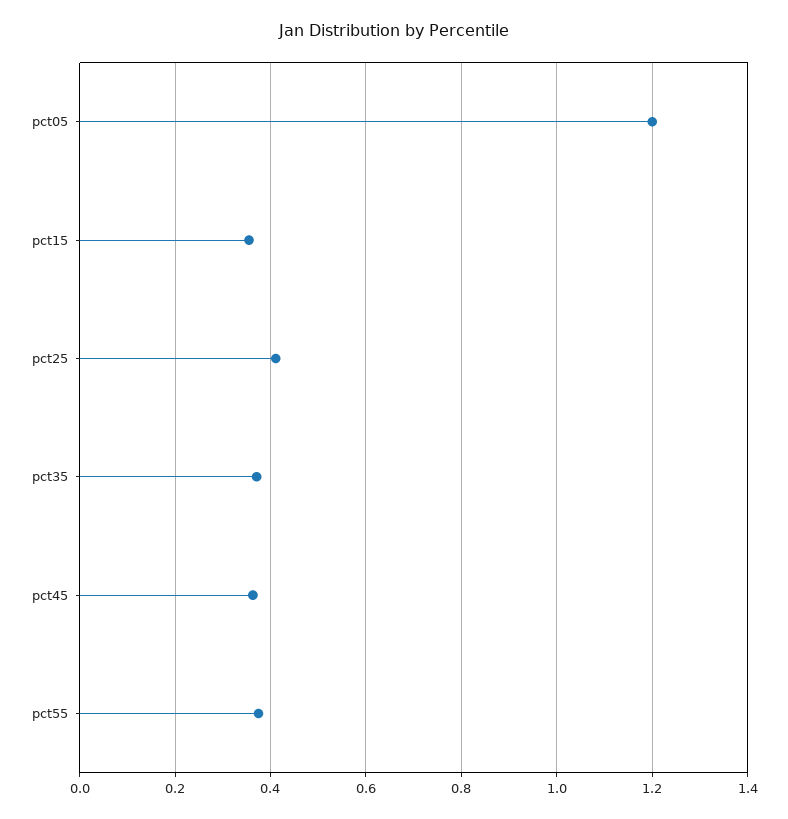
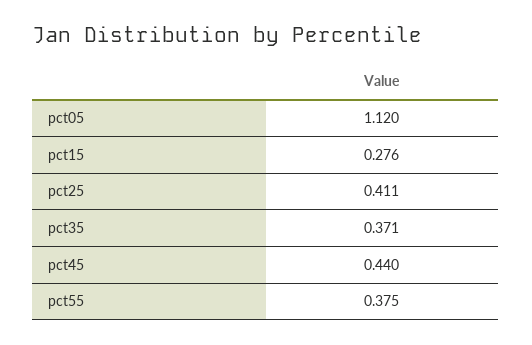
pct05: 1.2 -> 1.12
pct15: 0.36 -> 0.276
pct45: 0.36 -> 0.44

